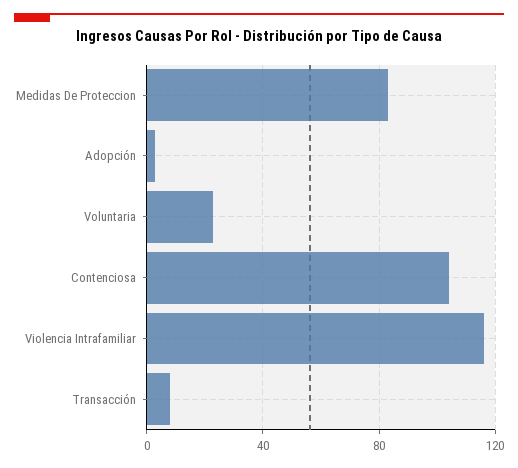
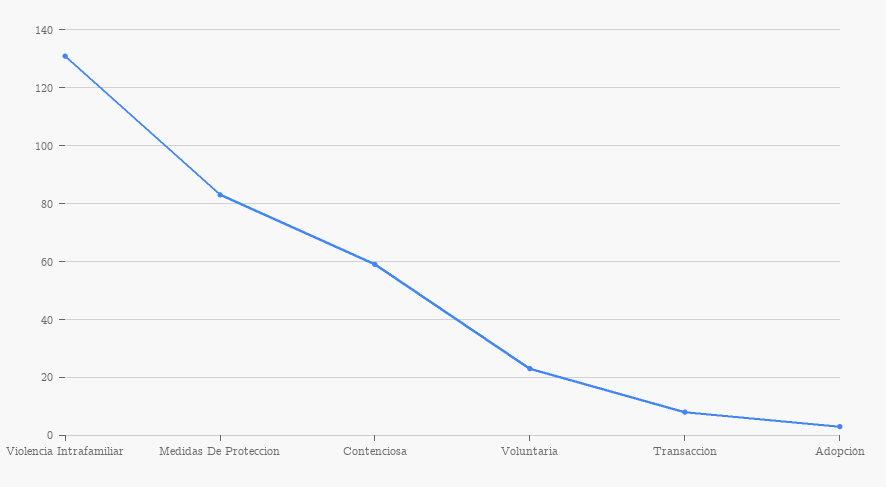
Contenciosa: 105 -> 60
Violencia Intrafamiliar: 115 -> 130

